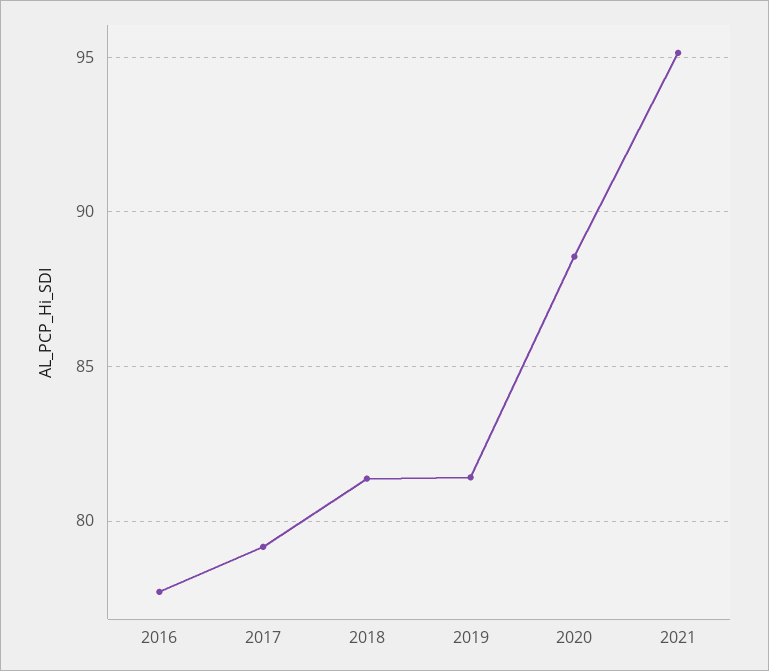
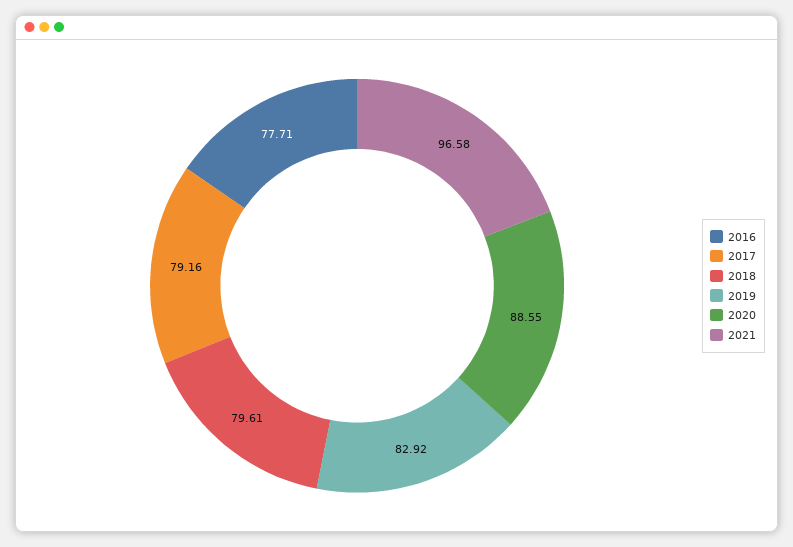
2018: 81.5 -> 79.61
2019: 81.5 -> 82.92
2021: 95 -> 96.58

